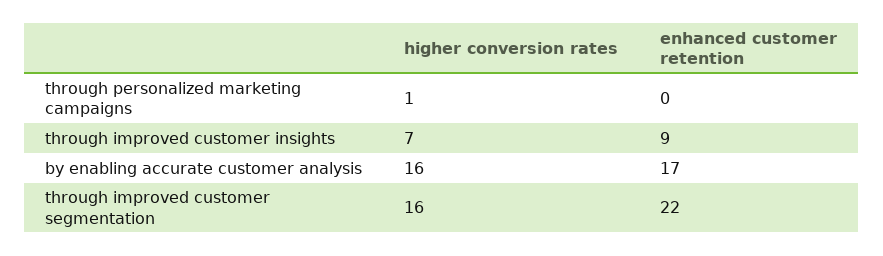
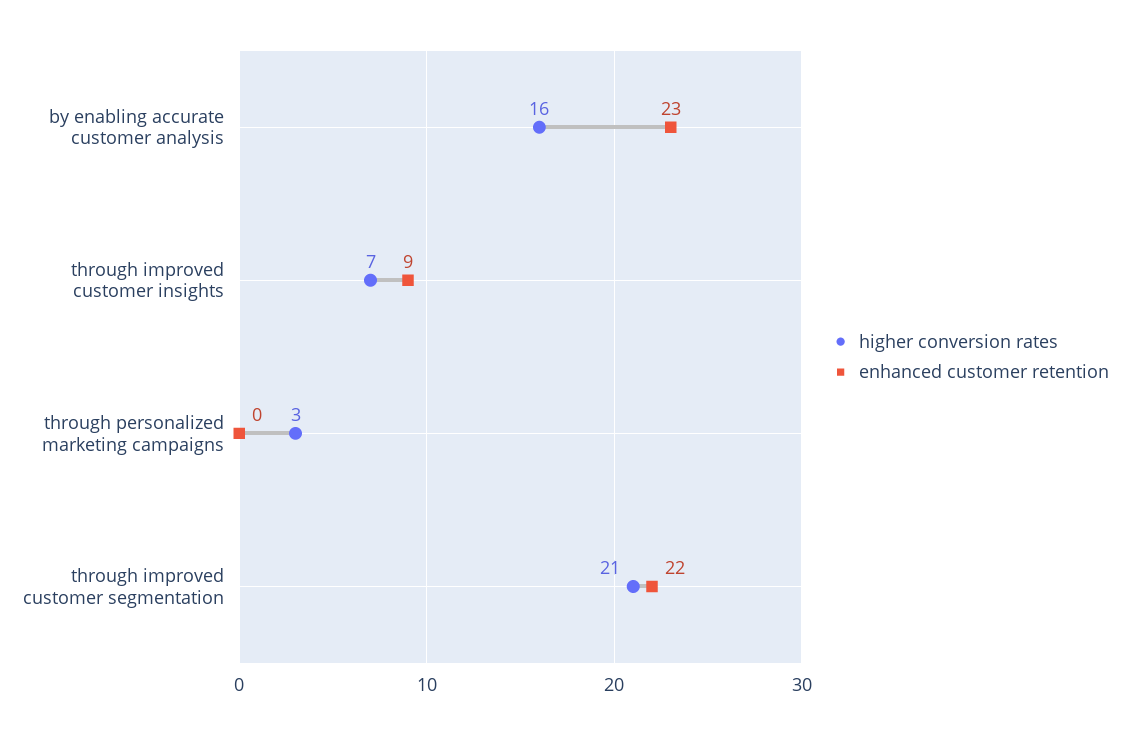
higher conversion rates, through personalized marketing campaigns: 1 -> 3
enhanced customer retention, by enabling accurate customer analysis: 17 -> 23
higher conversion rates, through improved customer segmentation: 16 -> 21

